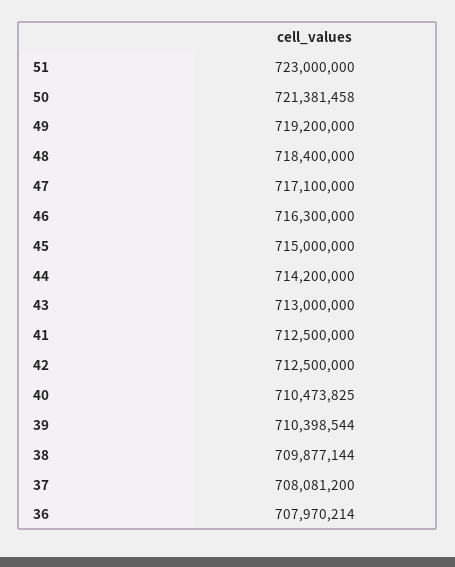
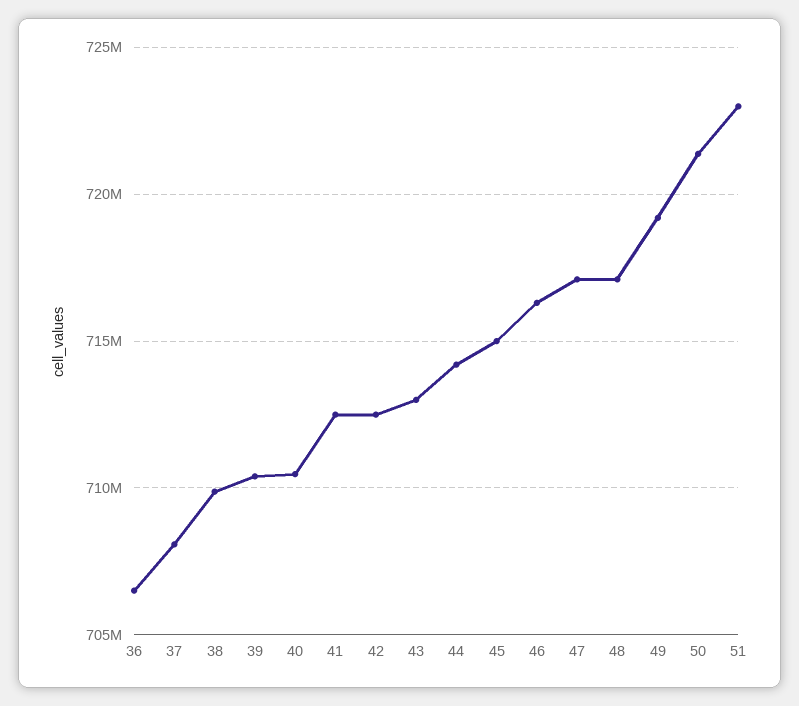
48: 718400000 -> 717000000
36: 707970214 -> 706500000

